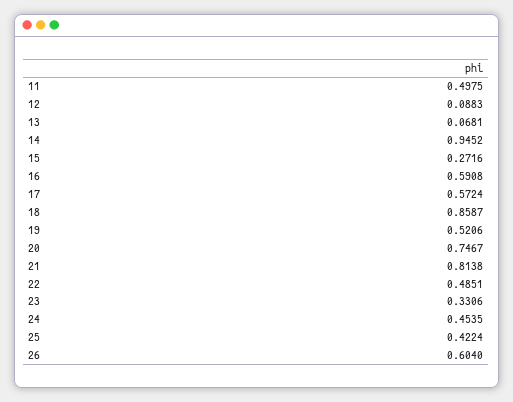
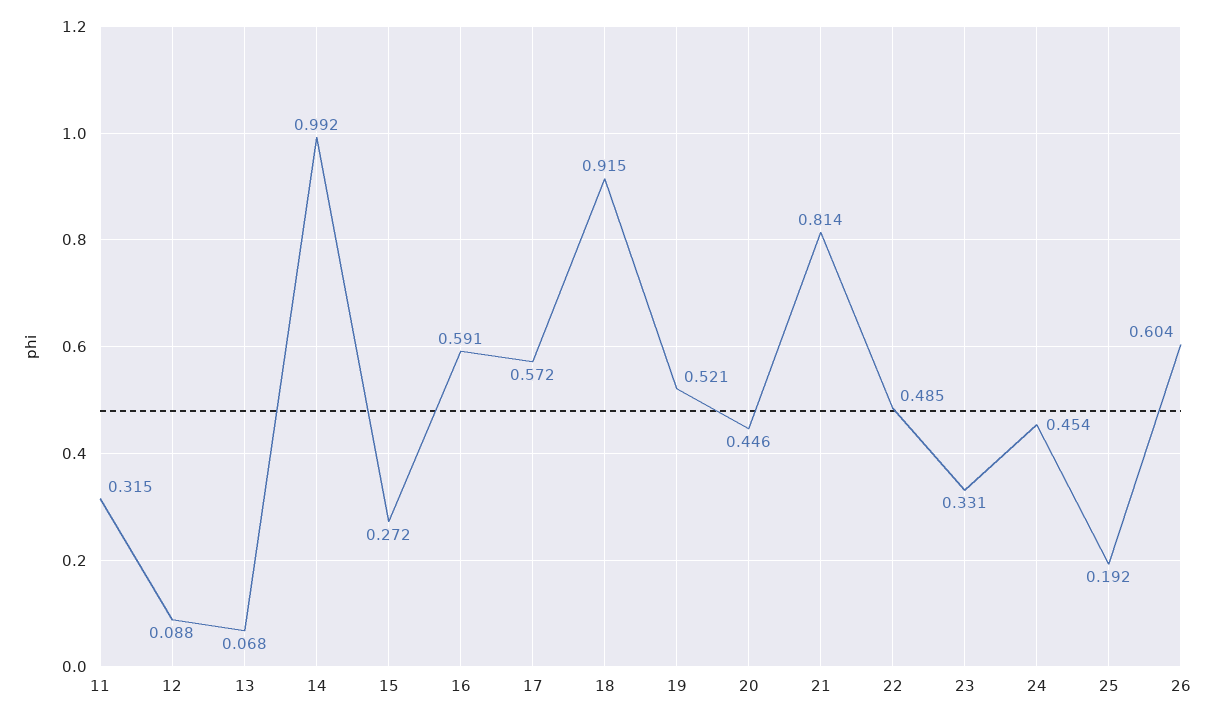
11: 0.4975 -> 0.315
14: 0.9452 -> 0.992
18: 0.8587 -> 0.915
20: 0.7467 -> 0.446
25: 0.4224 -> 0.192

